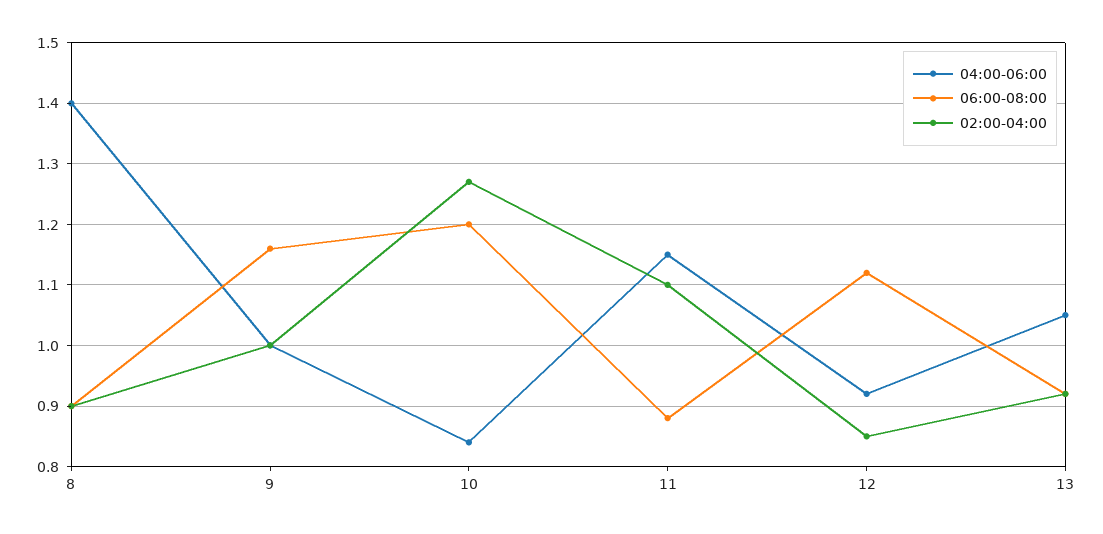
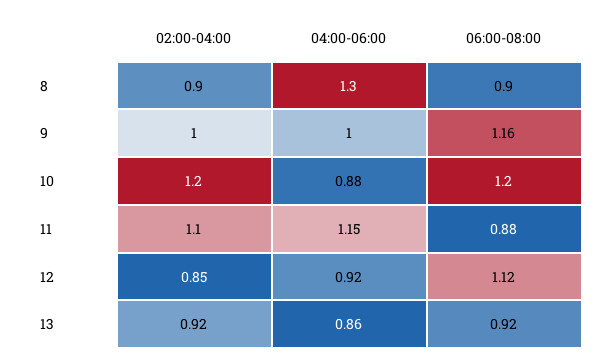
04:00-06:00, 8: 1.4 -> 1.3
04:00-06:00, 10: 0.84 -> 0.88
02:00-04:00, 10: 1.27 -> 1.2
04:00-06:00, 13: 1.05 -> 0.86

